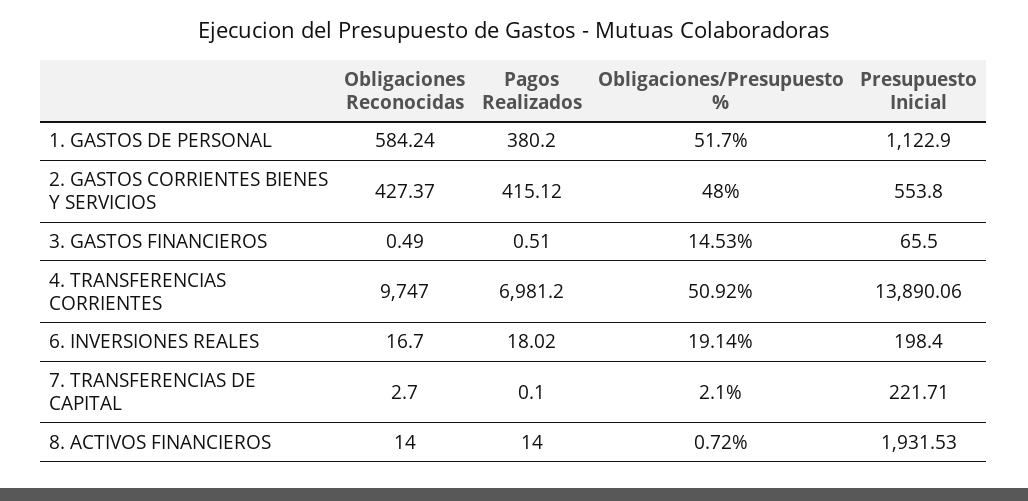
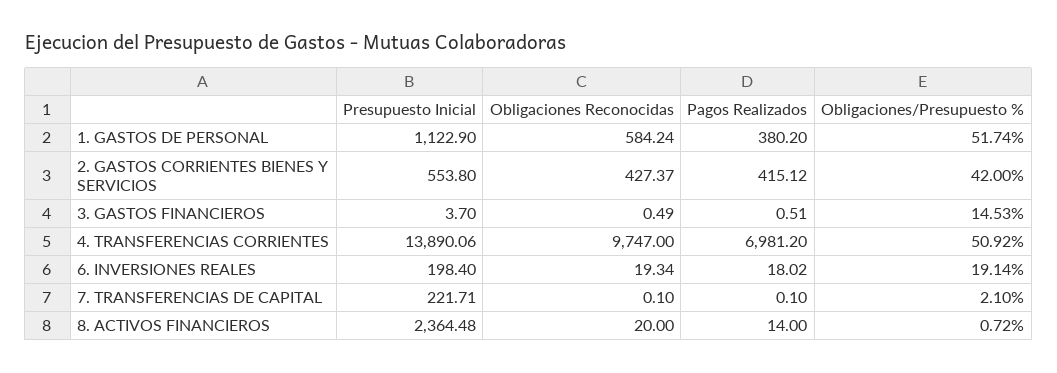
Obligaciones/Presupuesto %, 1. GASTOS DE PERSONAL: 51.7 -> 51.74
Obligaciones/Presupuesto %, 2. GASTOS CORRIENTES BIENES Y SERVICIOS: 48 -> 42
Presupuesto Inicial, 3. GASTOS FINANCIEROS: 65.5 -> 3.7
Obligaciones Reconocidas, 6. INVERSIONES REALES: 16.7 -> 19.34
Obligaciones Reconocidas, 7. TRANSFERENCIAS DE CAPITAL: 2.7 -> 0.1
Obligaciones Reconocidas, 8. ACTIVOS FINANCIEROS: 14 -> 20
Presupuesto Inicial, 8. ACTIVOS FINANCIEROS: 1931.53 -> 2364.48

